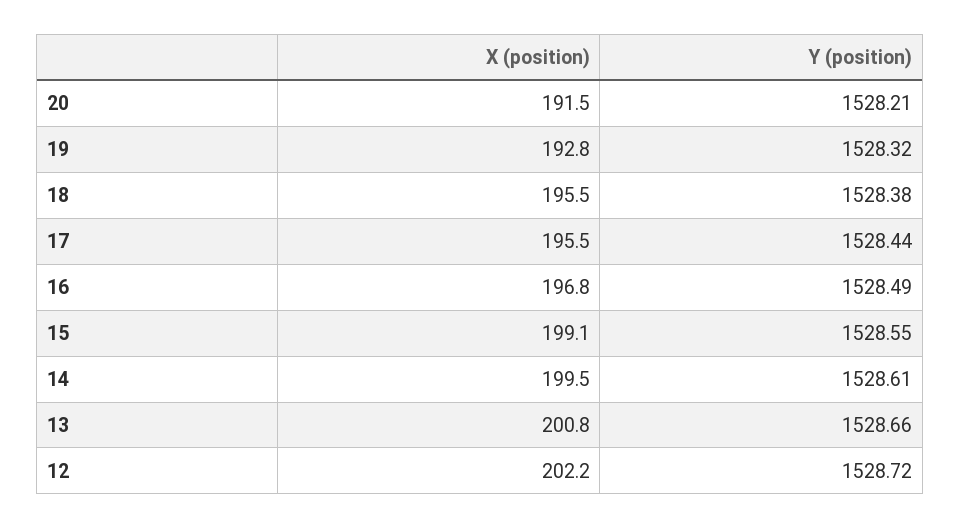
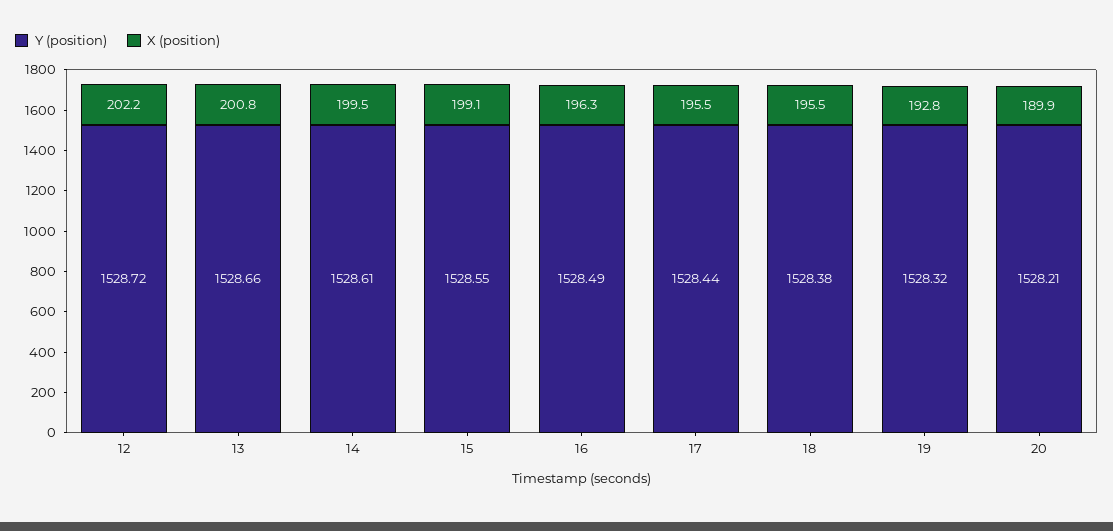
X (position), 20: 191.5 -> 189.9
X (position), 16: 196.8 -> 196.3

